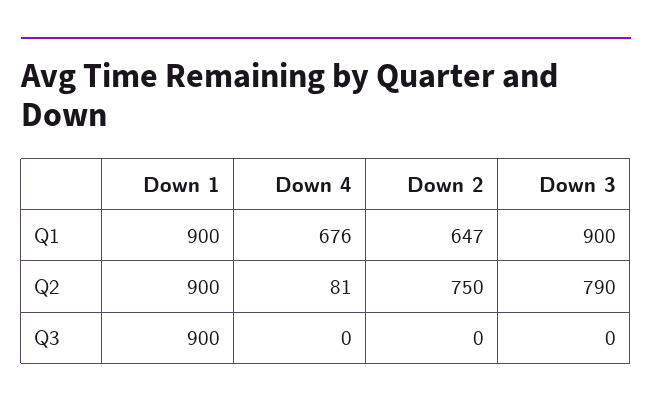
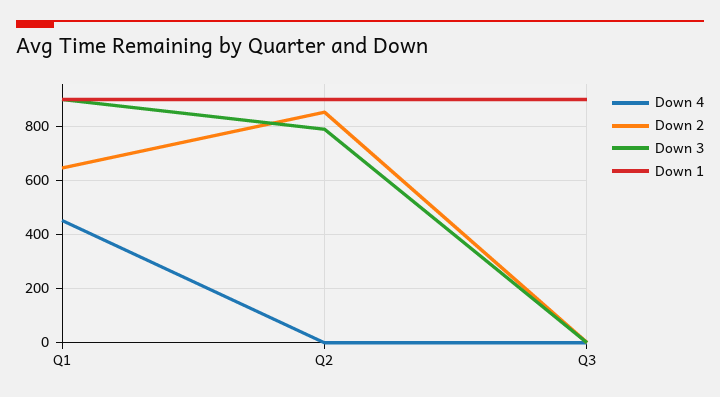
Down 4, Q1: 676 -> 450
Down 4, Q2: 81 -> 0
Down 2, Q2: 750 -> 850

